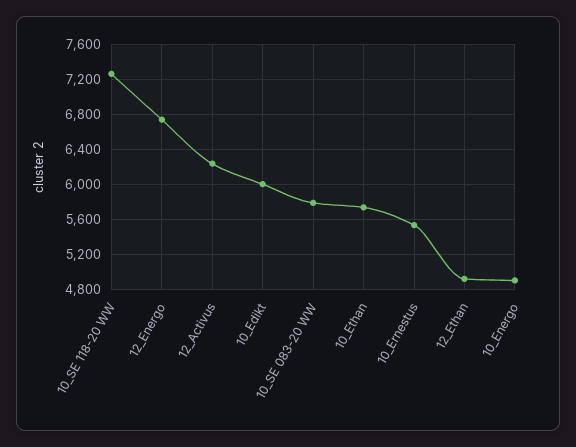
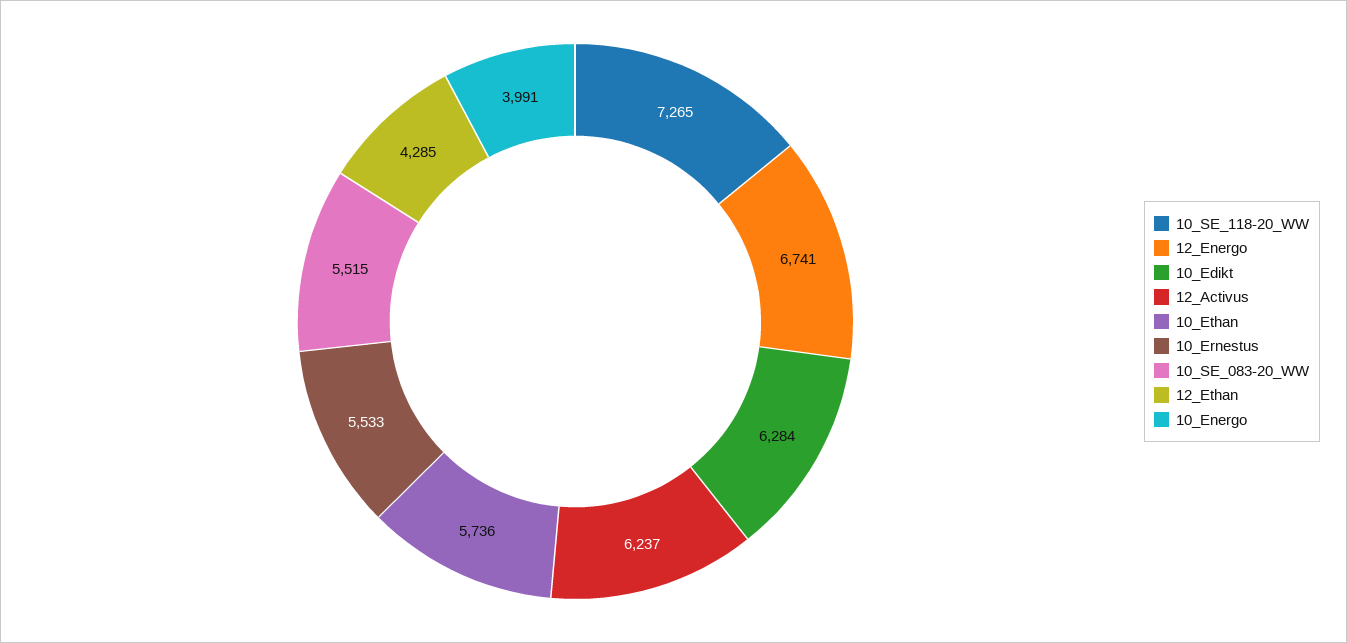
10_Edikt: 6000 -> 6284
10_SE 083-20 WW: 5800 -> 5515
12_Ethan: 4900 -> 4285
10_Energo: 4900 -> 3991

